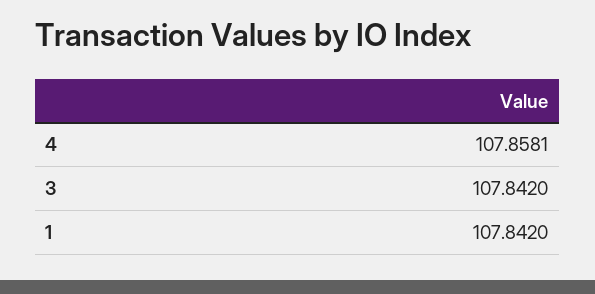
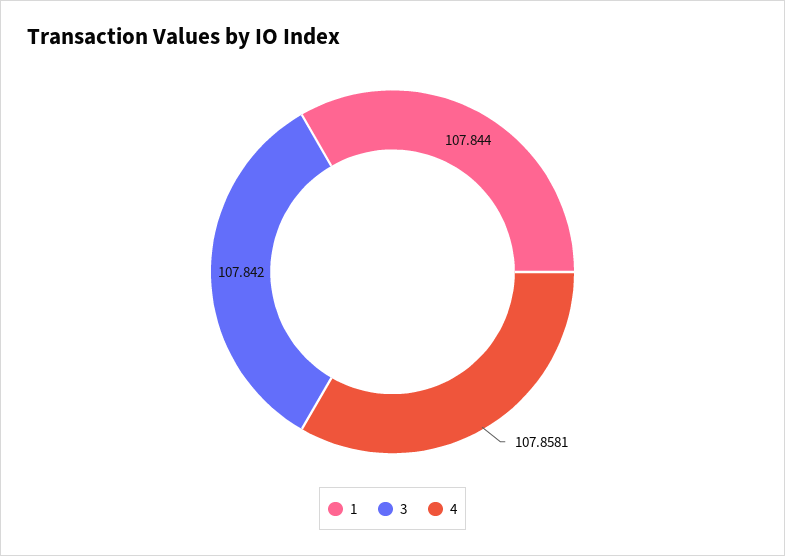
1: 107.842 -> 107.844

